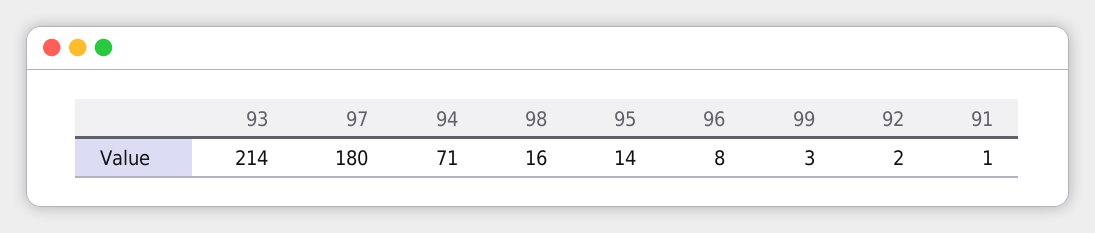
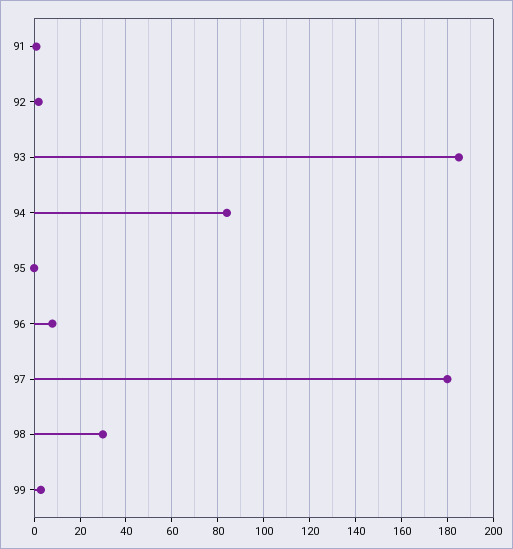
93: 214 -> 185
94: 71 -> 85
98: 16 -> 30
95: 14 -> 0

